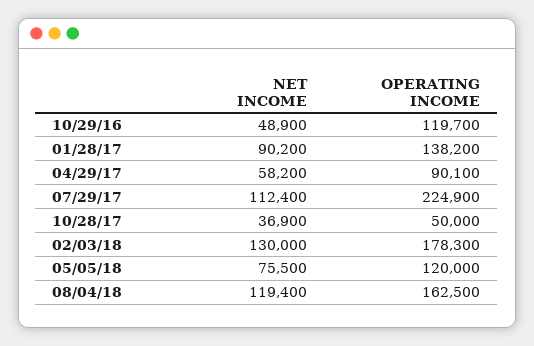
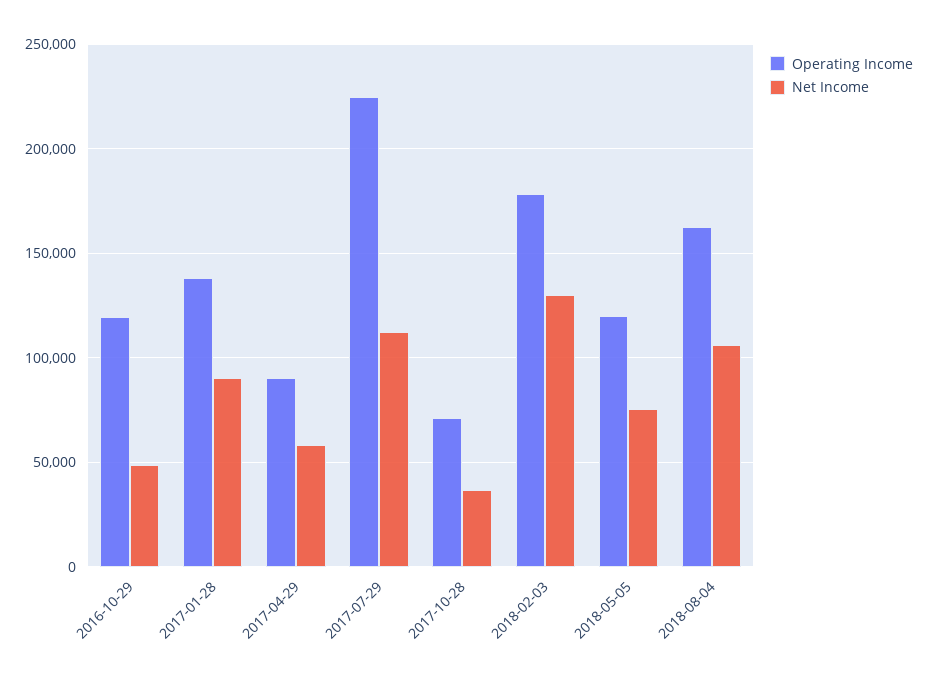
OPERATING INCOME, 10/28/17: 50000 -> 70000
NET INCOME, 08/04/18: 119400 -> 105000

